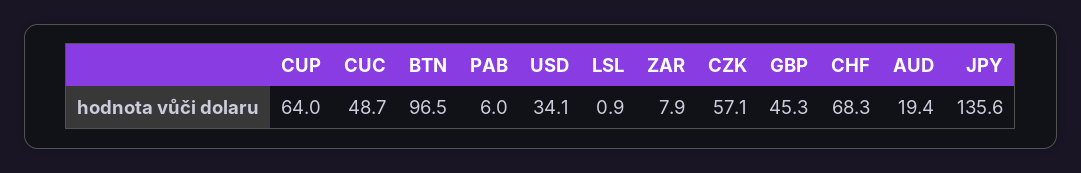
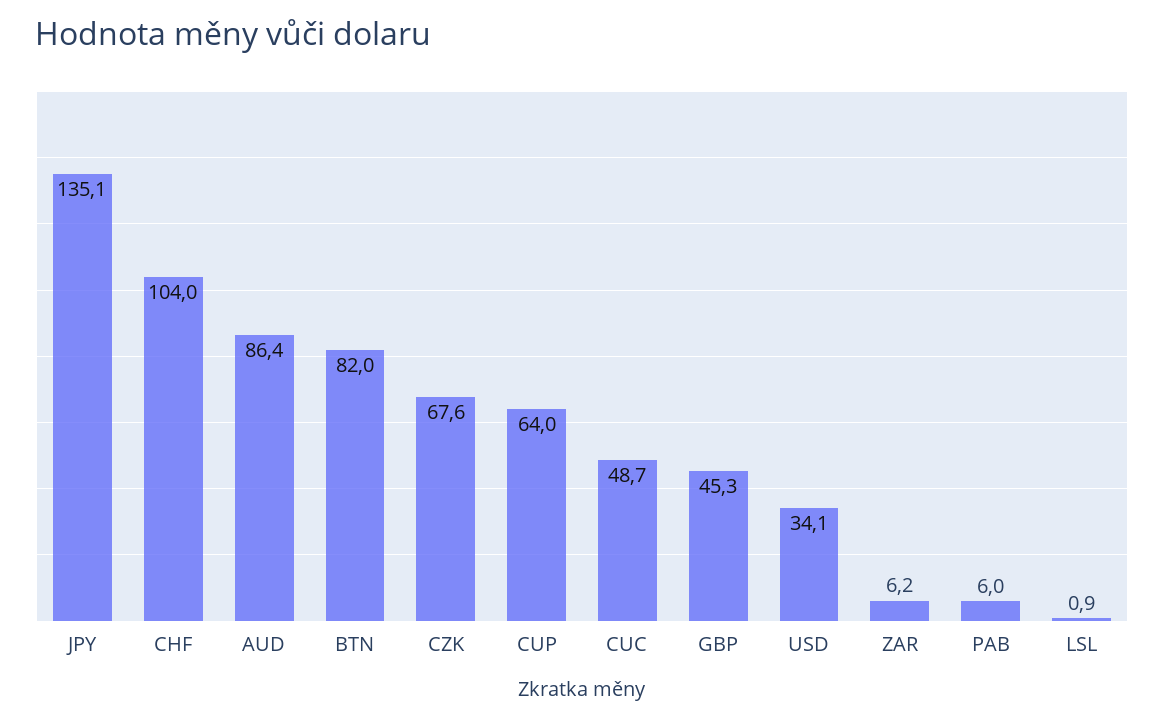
BTN: 96.5 -> 82
ZAR: 7.9 -> 6.2
CZK: 57.1 -> 67.6
CHF: 68.3 -> 104
AUD: 19.4 -> 86.4
JPY: 135.6 -> 135.1

